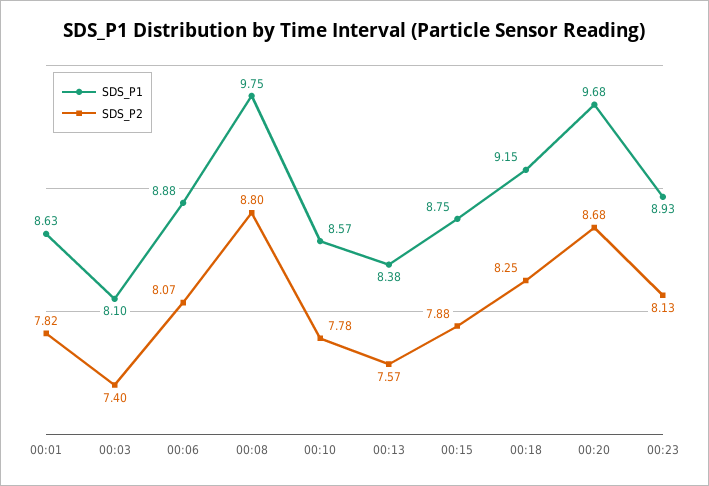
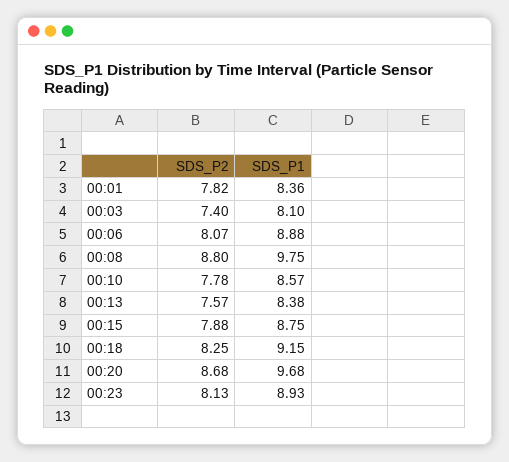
SDS_P1, 00:01: 8.63 -> 8.36

